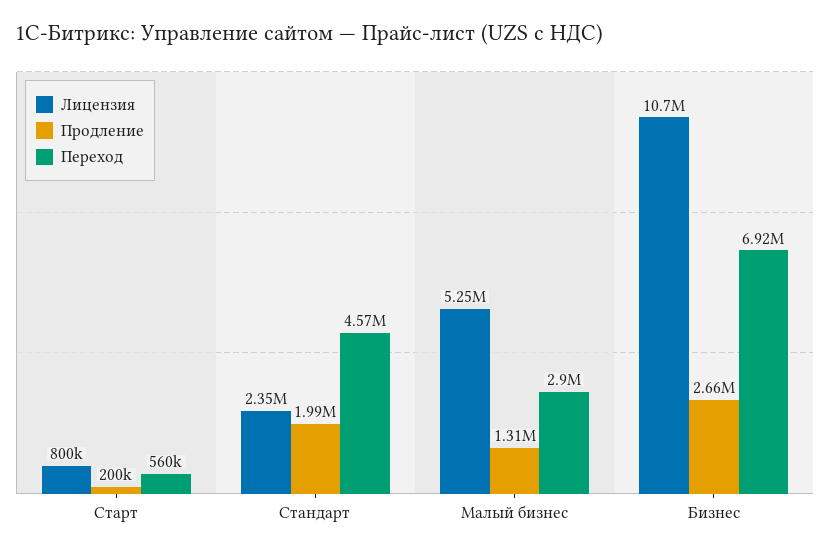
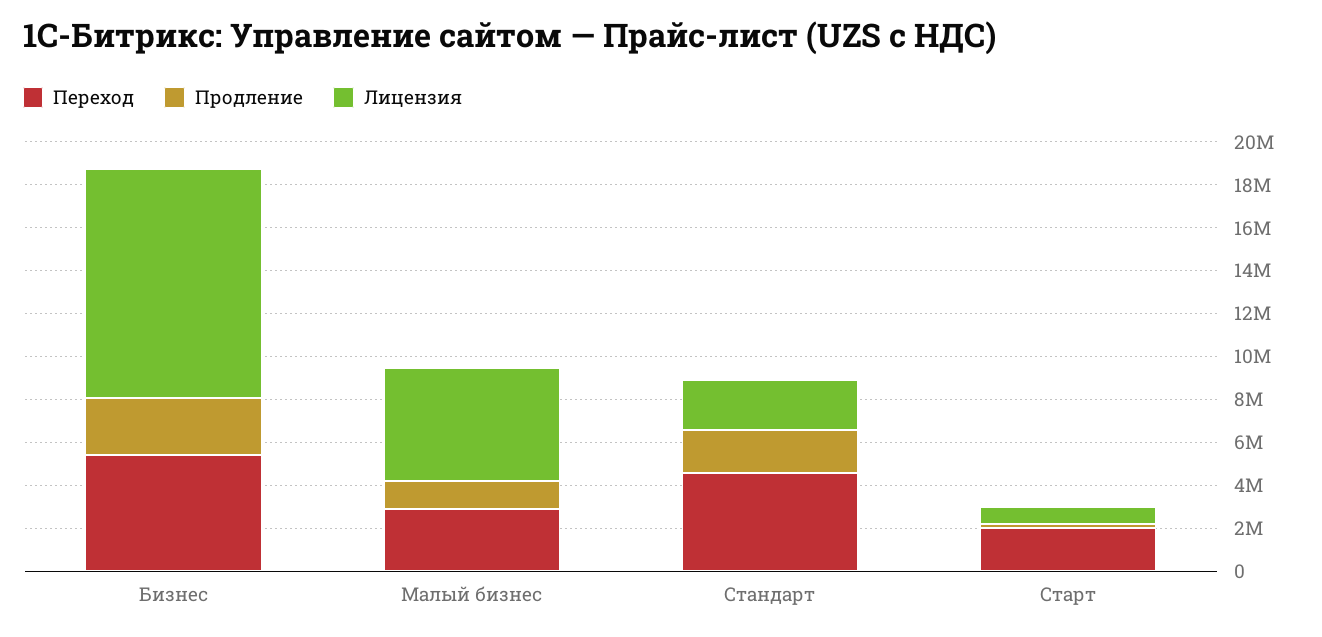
Переход, Старт: 560000 -> 2000000
Переход, Бизнес: 6920000 -> 5500000

